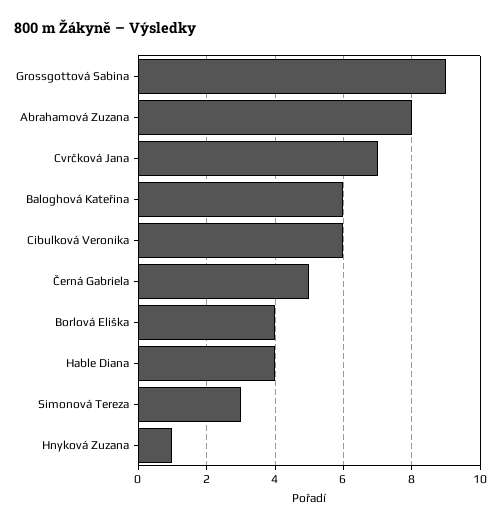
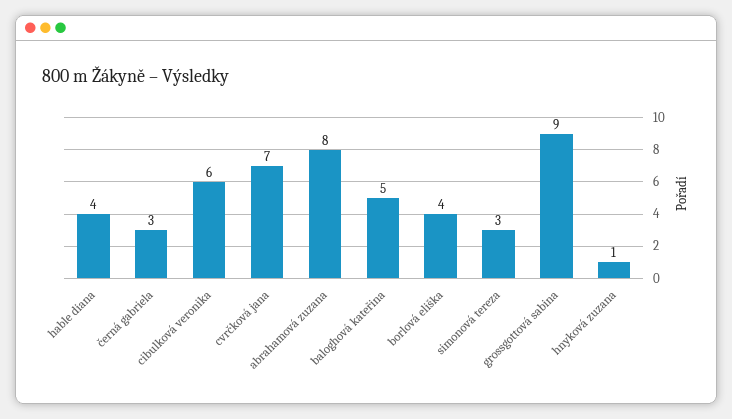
Baloghová Kateřina: 6 -> 5
Černá Gabriela: 5 -> 3

